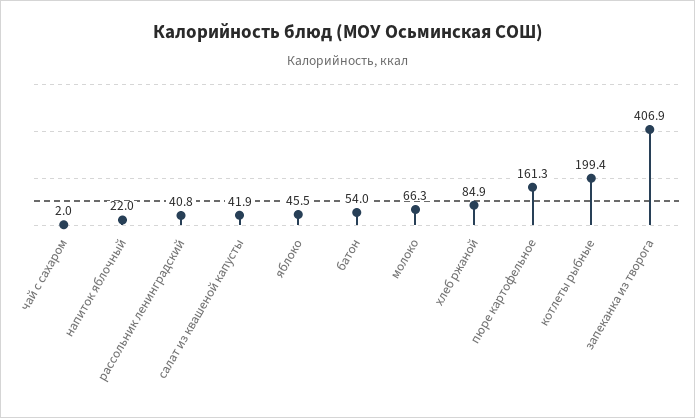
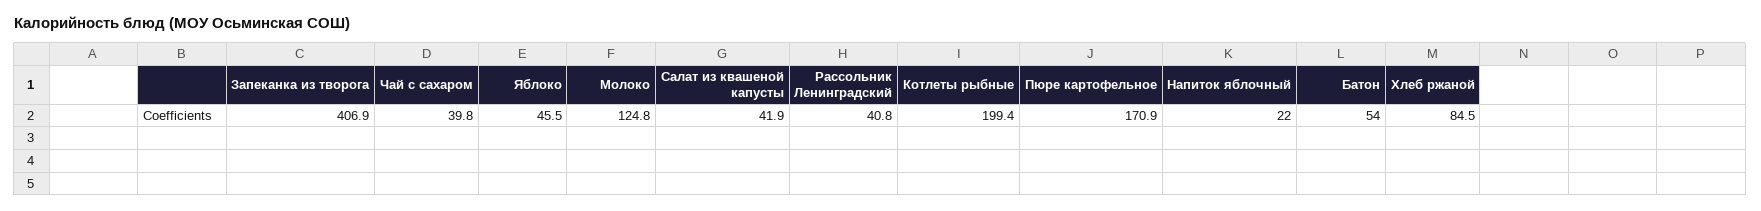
чай с сахаром: 2 -> 39.8
молоко: 66.3 -> 124.8
хлеб ржаной: 84.9 -> 84.5
пюре картофельное: 161.3 -> 170.9

